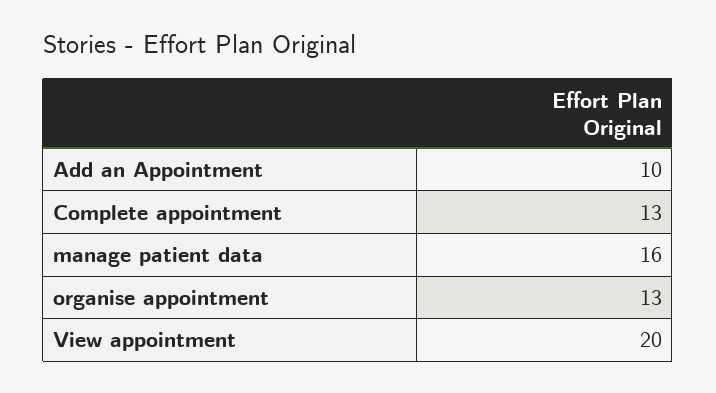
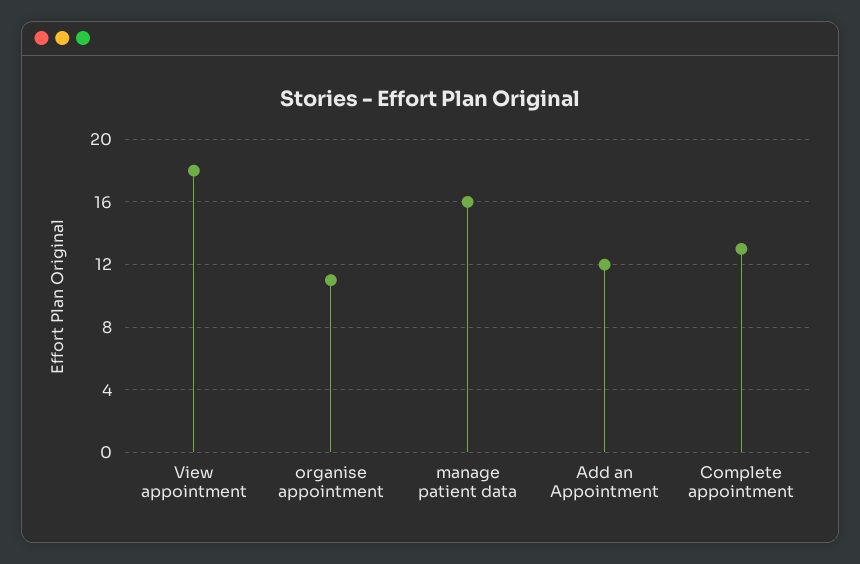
Add an Appointment: 10 -> 12
organise appointment: 13 -> 11
View appointment: 20 -> 18

